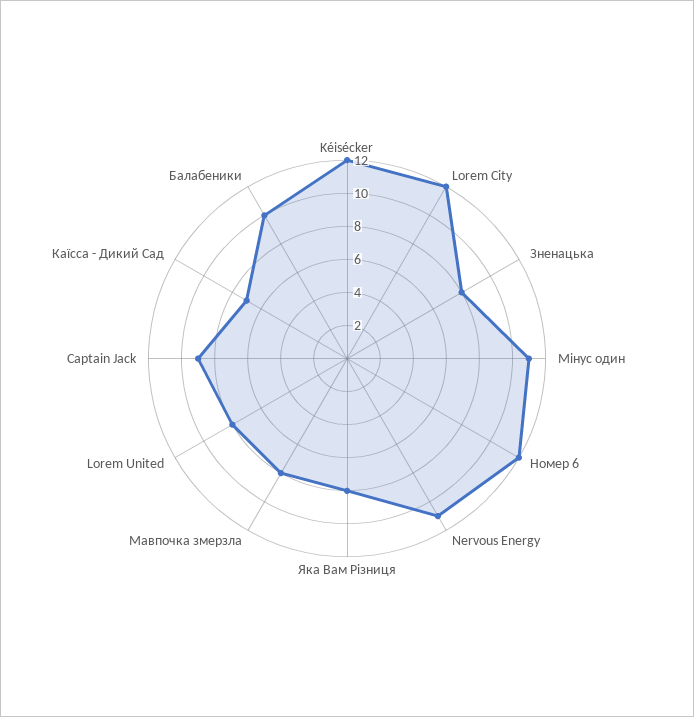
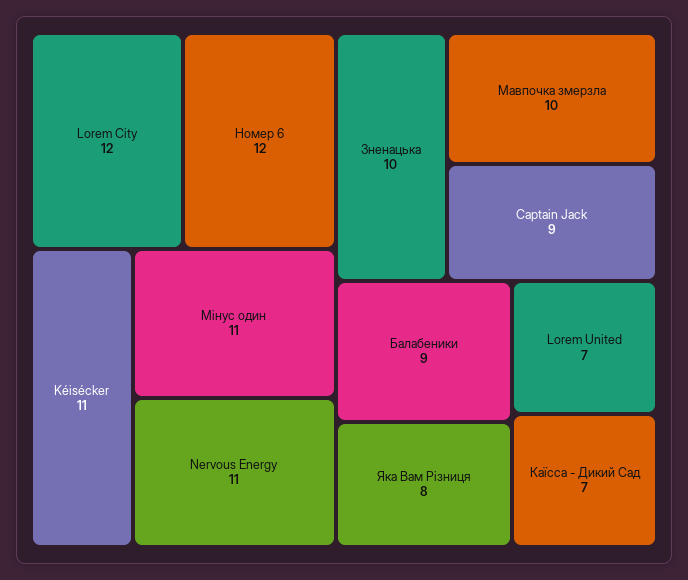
Kéisécker: 12 -> 11
Зненацька: 8 -> 10
Мавпочка змерзла: 8 -> 10
Lorem United: 8 -> 7
Балабеники: 10 -> 9

